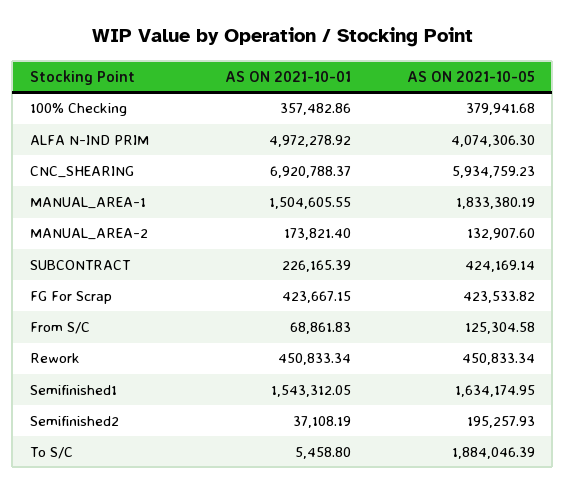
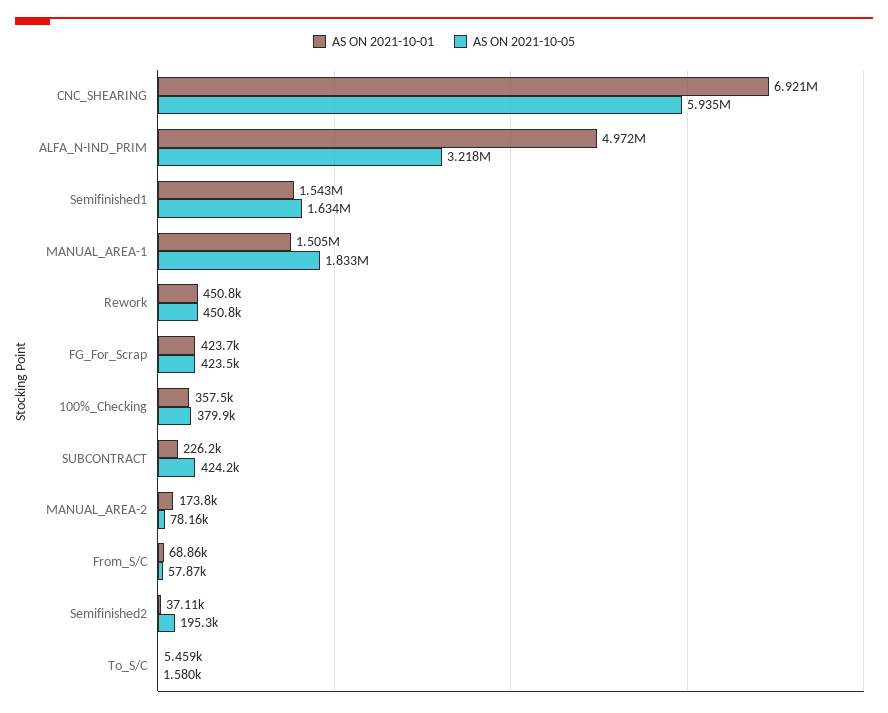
AS ON 2021-10-05, ALFA N-IND PRIM: 4074306.3 -> 3218000
AS ON 2021-10-05, MANUAL_AREA-2: 132907.6 -> 78160
AS ON 2021-10-05, From S/C: 125304.58 -> 57870
AS ON 2021-10-05, To S/C: 1884046.39 -> 1580

